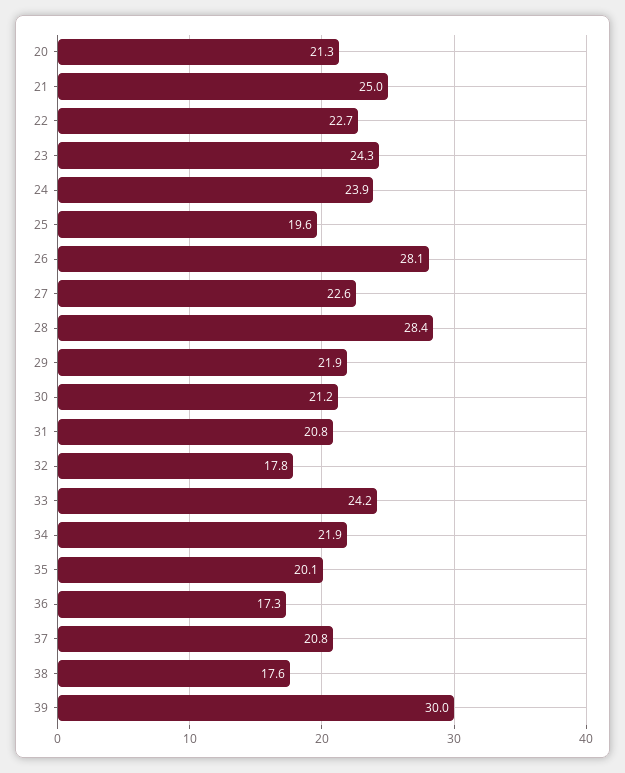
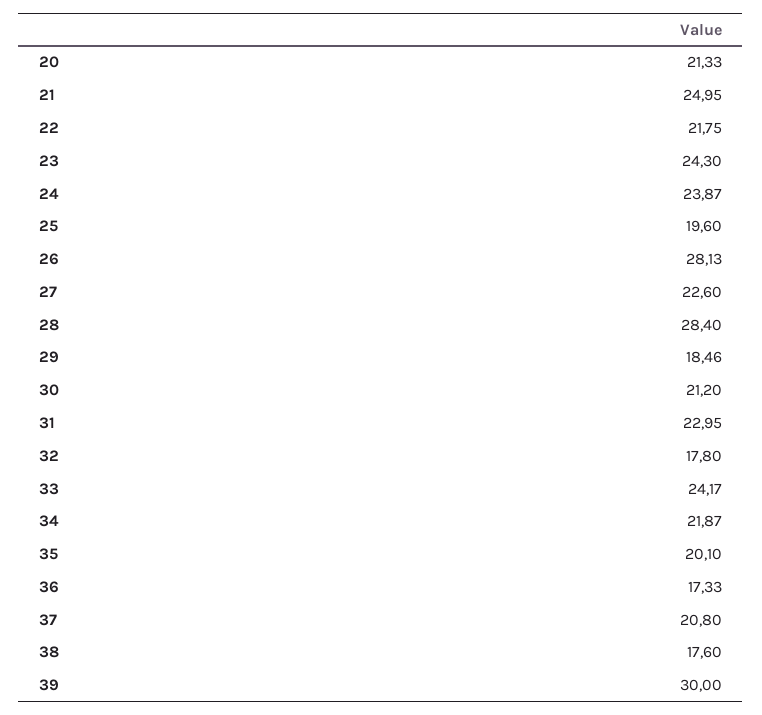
22: 22.7 -> 21.75
29: 21.9 -> 18.46
31: 20.8 -> 22.95

